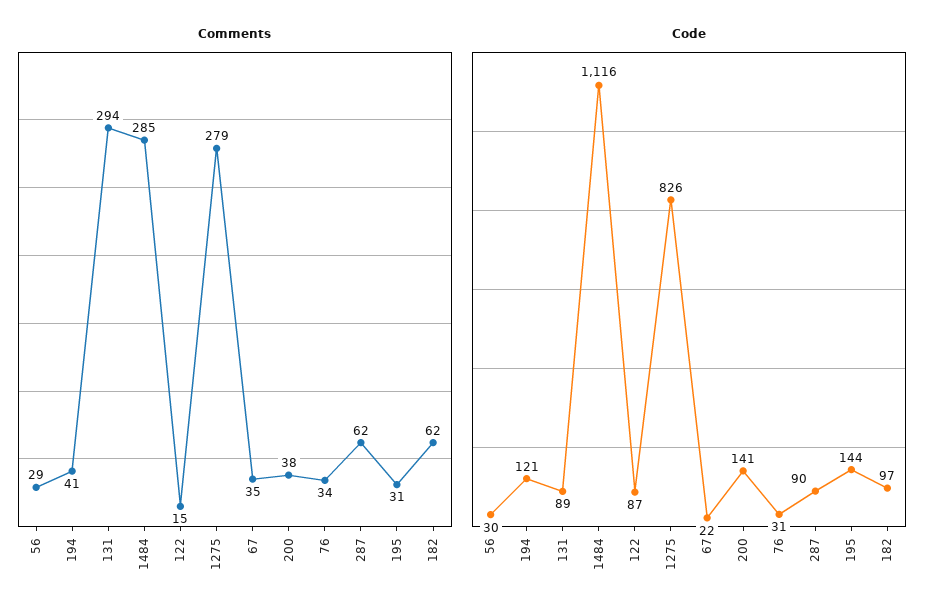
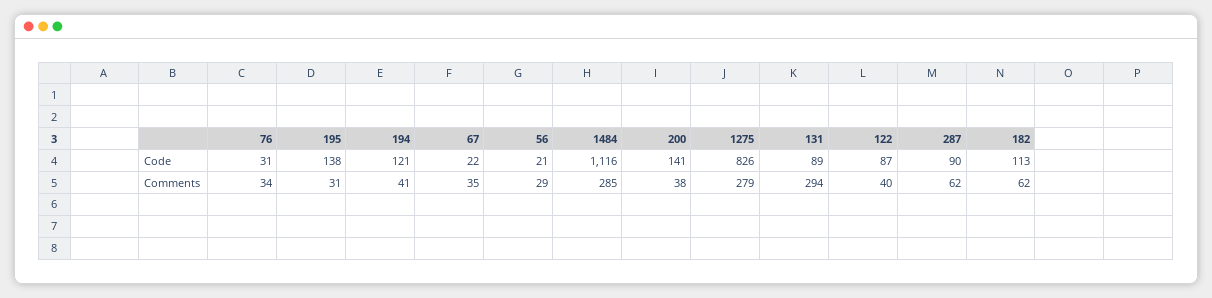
Comments, 122: 15 -> 40
Code, 56: 30 -> 21
Code, 195: 144 -> 138
Code, 182: 97 -> 113

